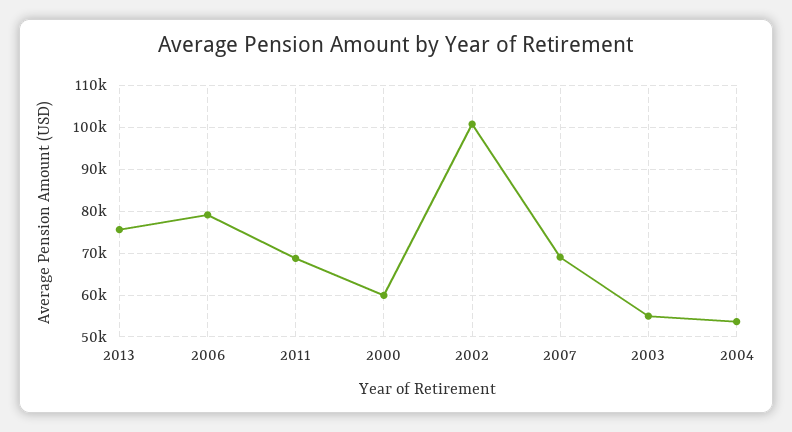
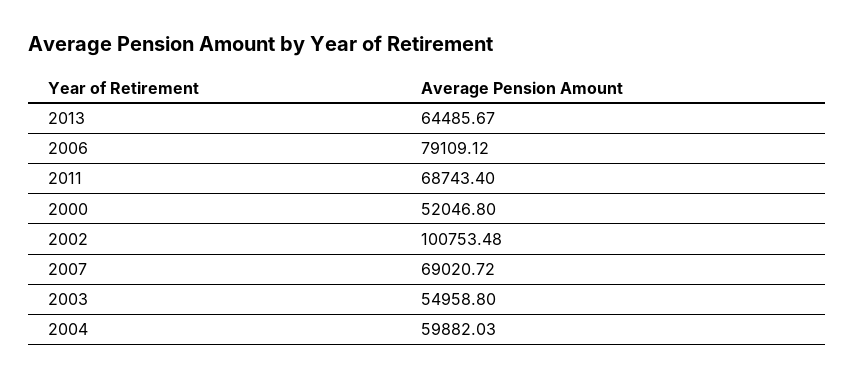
2013: 76000 -> 64485.67
2000: 60000 -> 52046.8
2004: 54000 -> 59882.03

